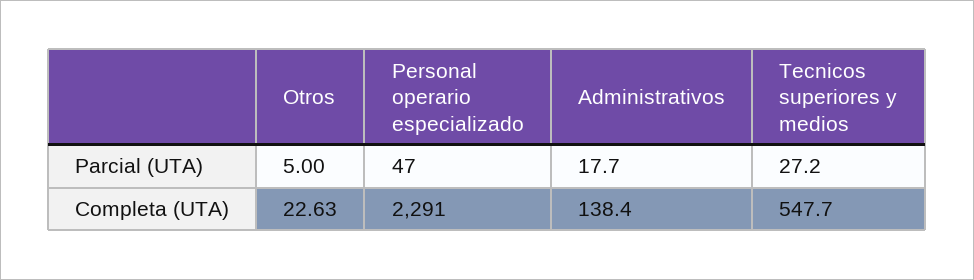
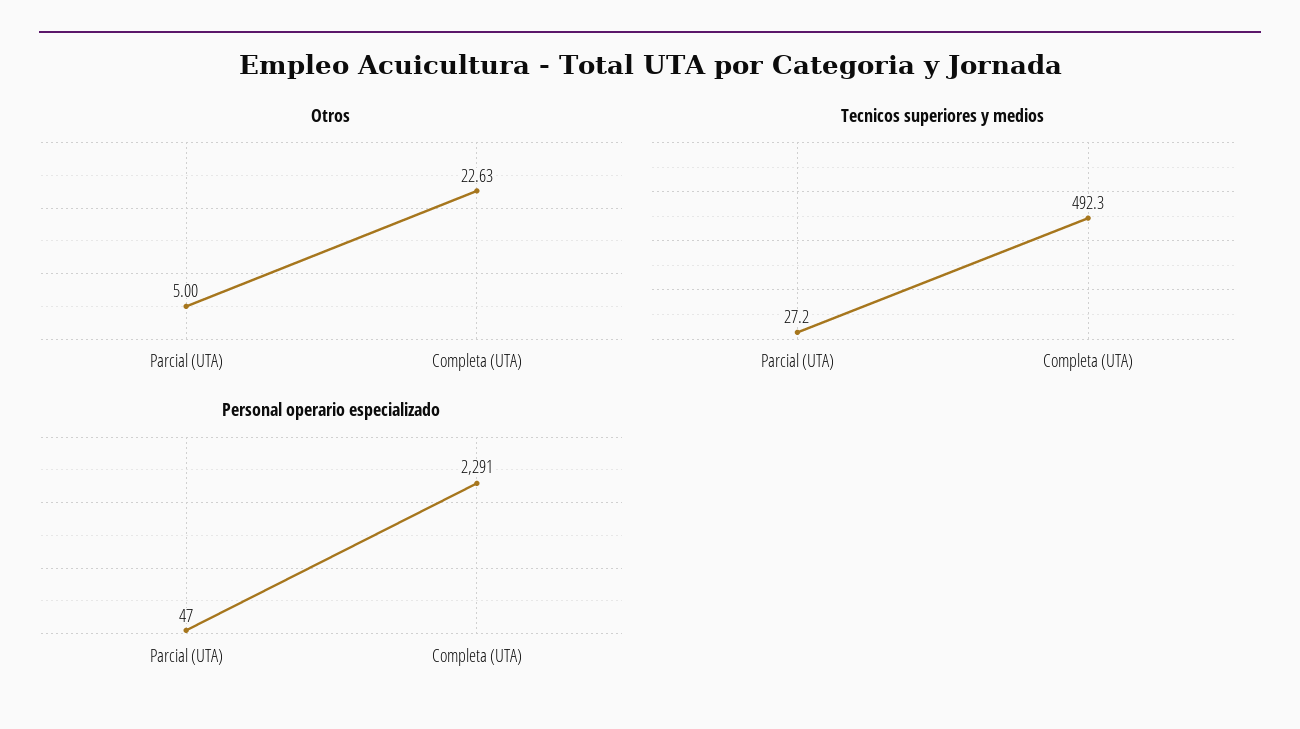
Administrativos, Parcial (UTA): 17.7 -> none
Administrativos, Completa (UTA): 138.4 -> none
Tecnicos superiores y medios, Completa (UTA): 547.7 -> 492.3

